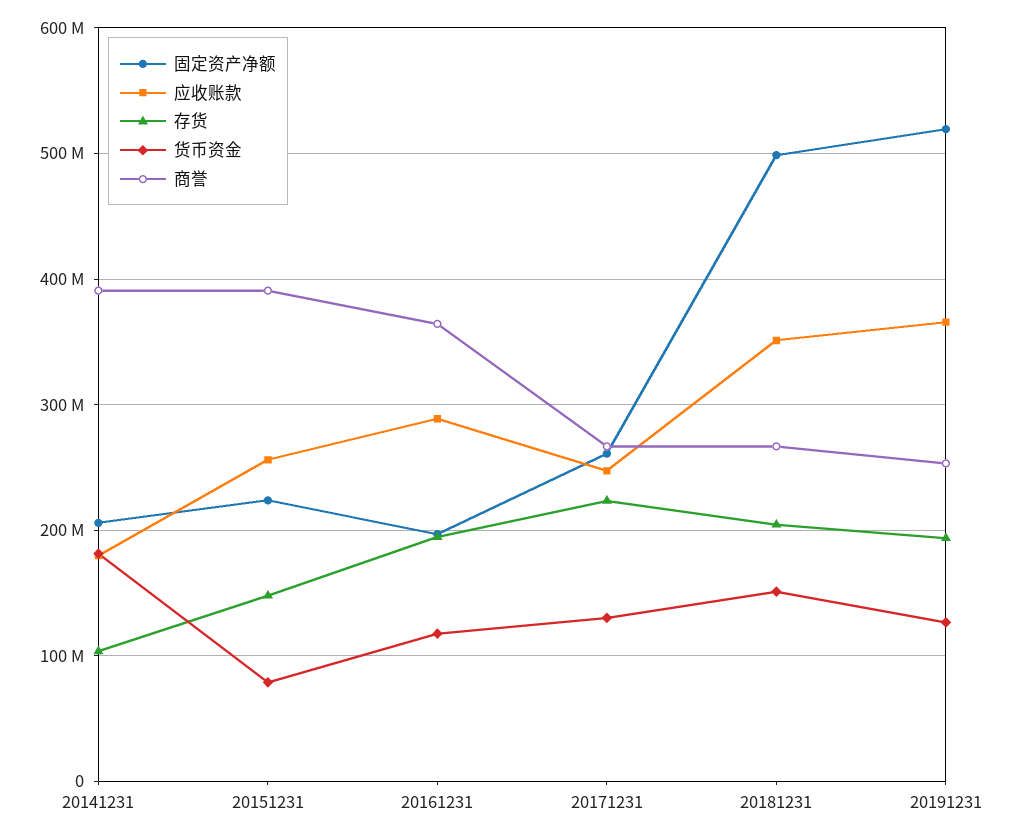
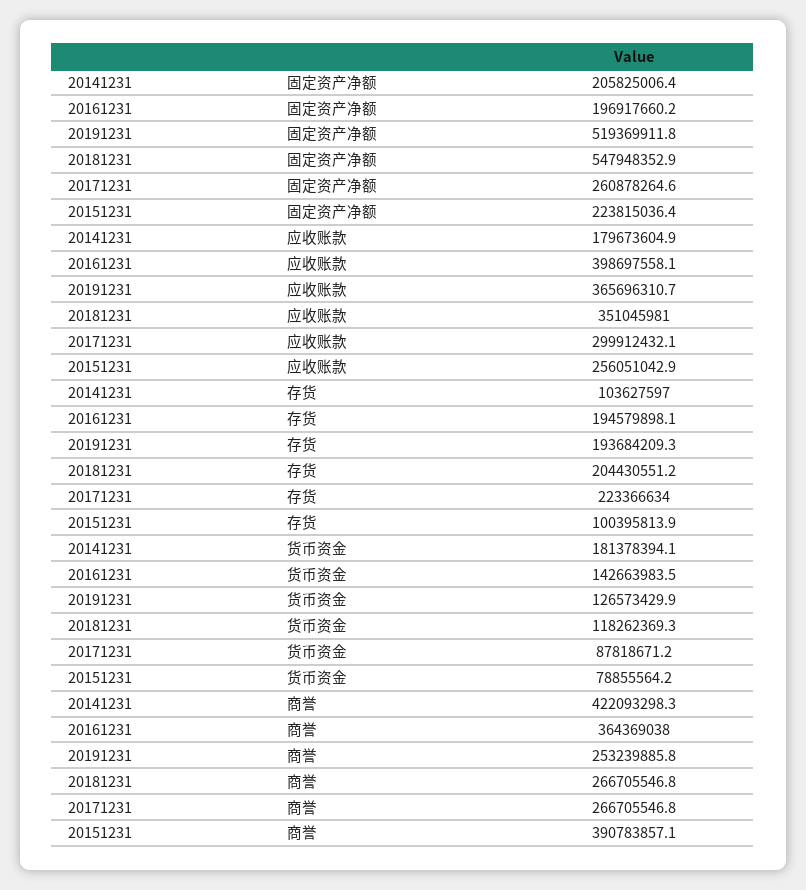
商誉, 20141231: 390000000 -> 422093298.3
存货, 20151231: 150000000 -> 100395813.9
应收账款, 20161231: 290000000 -> 398697558.1
货币资金, 20161231: 120000000 -> 142663983.5
应收账款, 20171231: 250000000 -> 299912432.1
货币资金, 20171231: 130000000 -> 87818671.2
固定资产净额, 20181231: 500000000 -> 547948352.9
货币资金, 20181231: 150000000 -> 118262369.3

